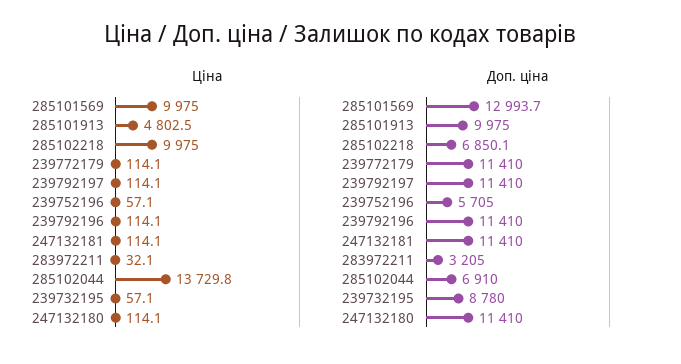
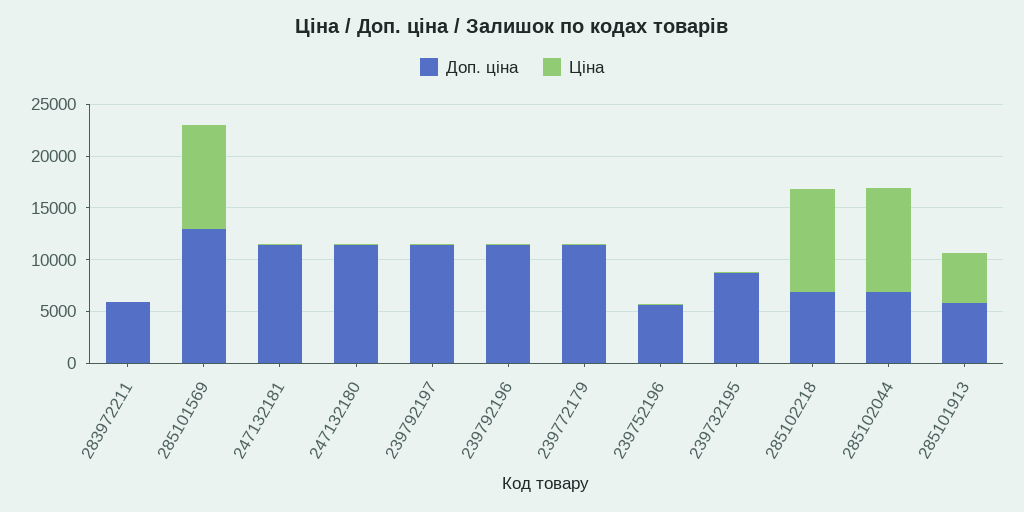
Ціна, 285102044: 13729.8 -> 10000
Доп. ціна, 285101913: 9975 -> 6000
Доп. ціна, 283972211: 3205 -> 6000

